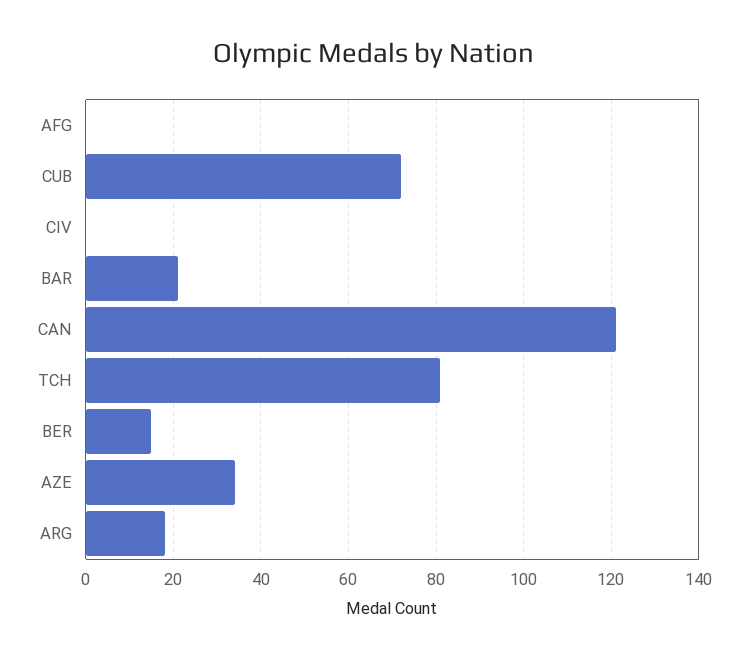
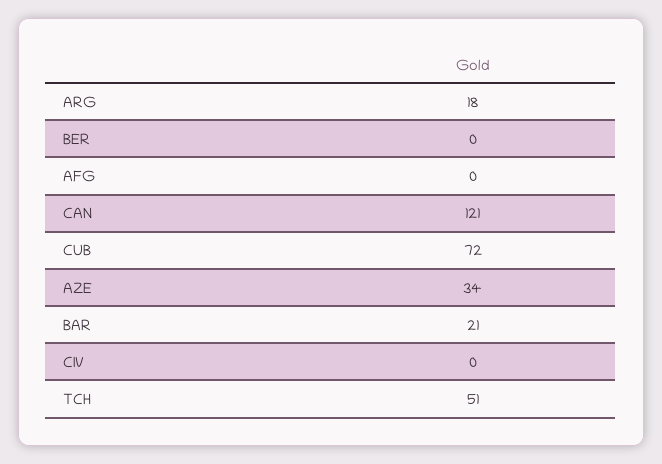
TCH: 80 -> 51
BER: 15 -> 0

